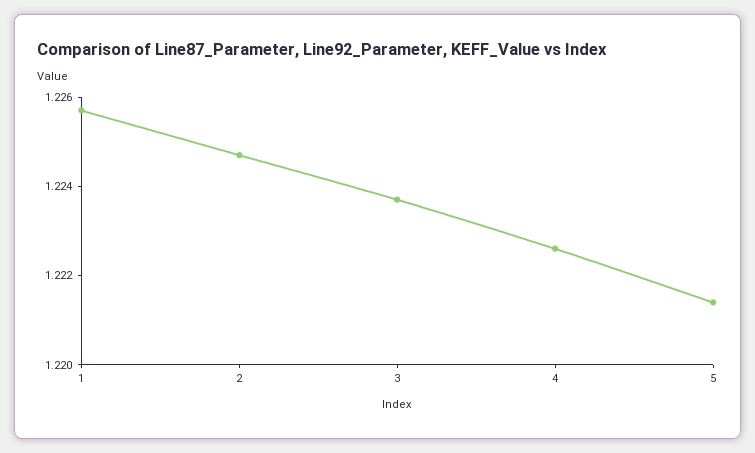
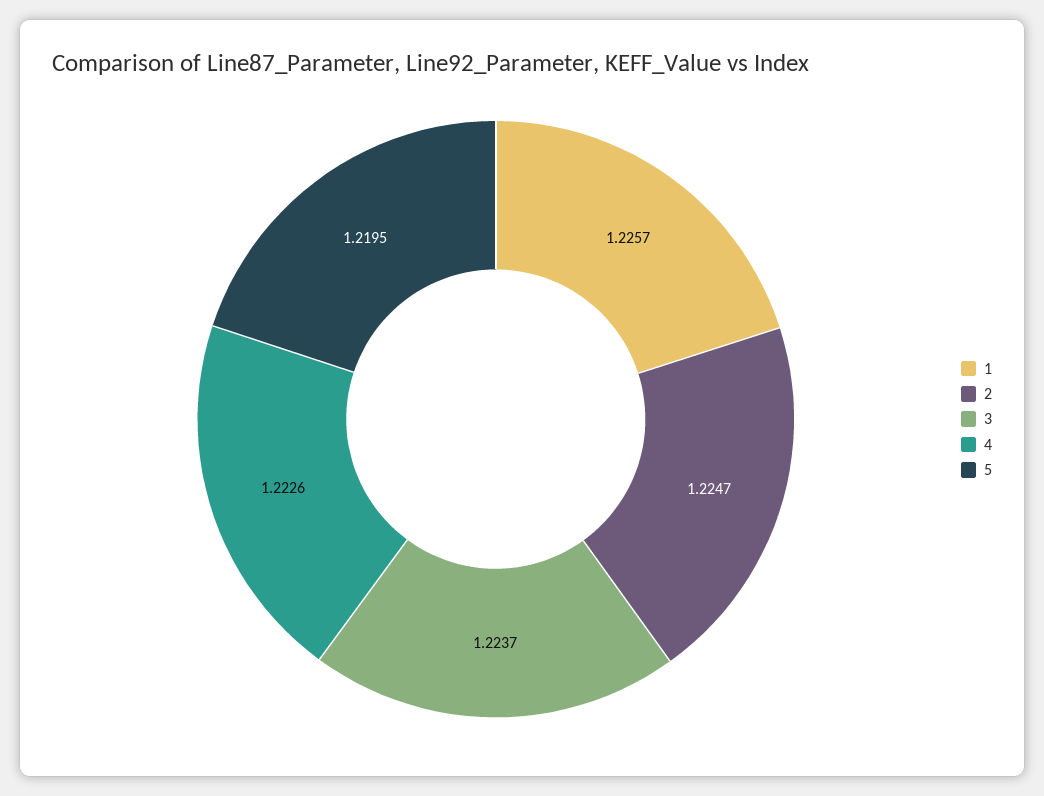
5: 1.2215 -> 1.2195

